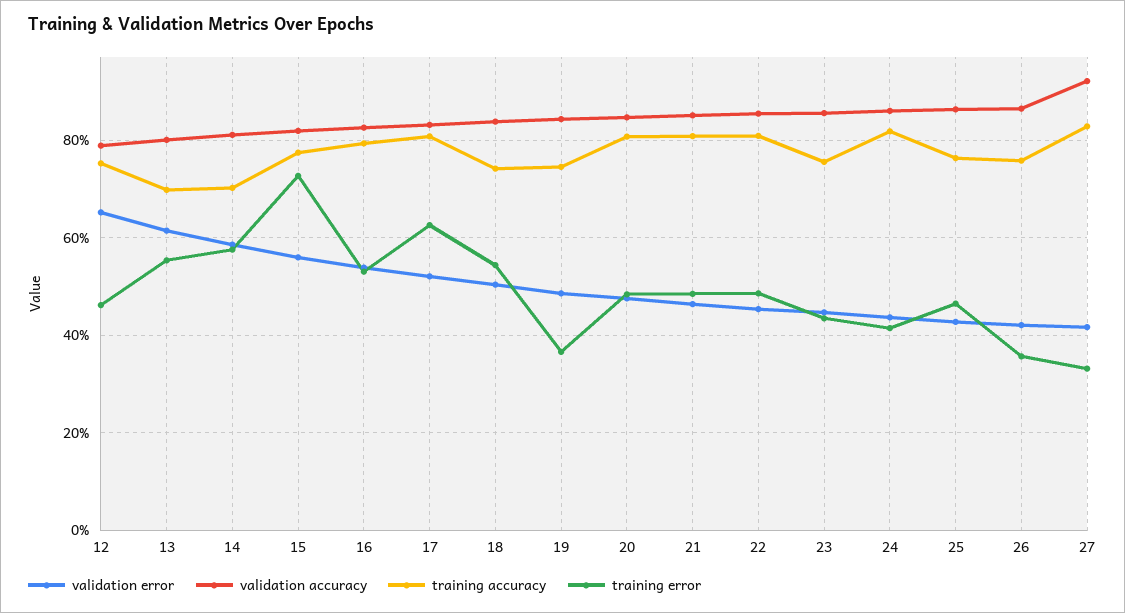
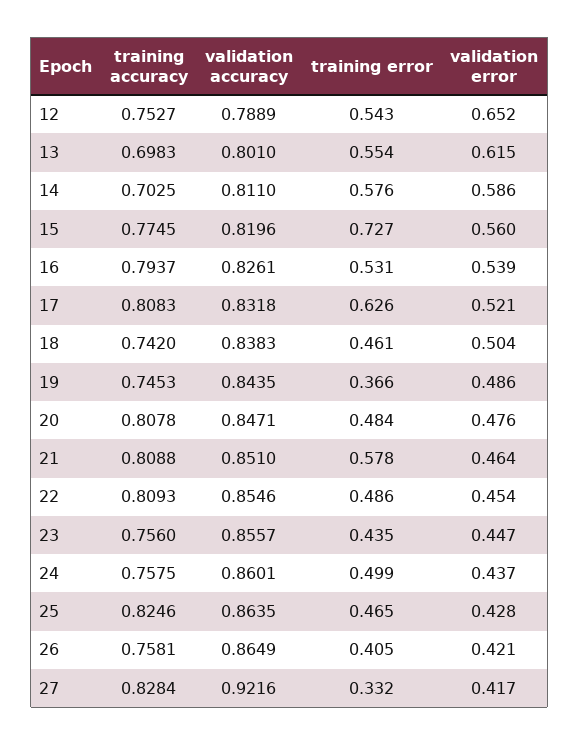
training error, 12: 0.46 -> 0.543
training error, 18: 0.54 -> 0.461
training error, 21: 0.48 -> 0.578
training accuracy, 24: 0.82 -> 0.7575
training error, 24: 0.42 -> 0.499
training accuracy, 25: 0.76 -> 0.8246
training error, 26: 0.36 -> 0.405

